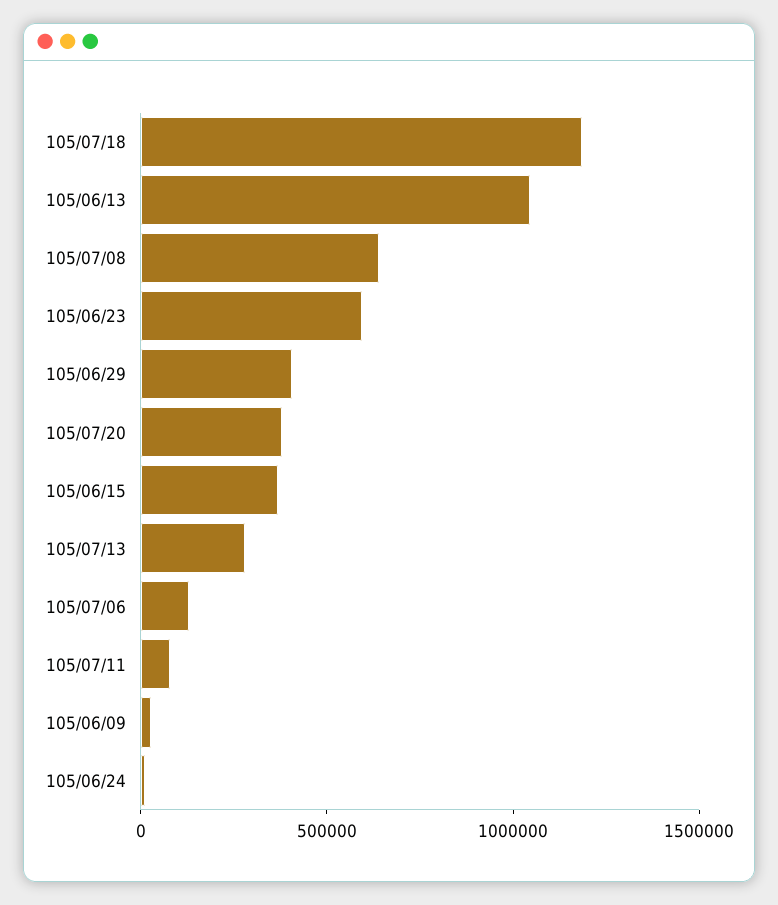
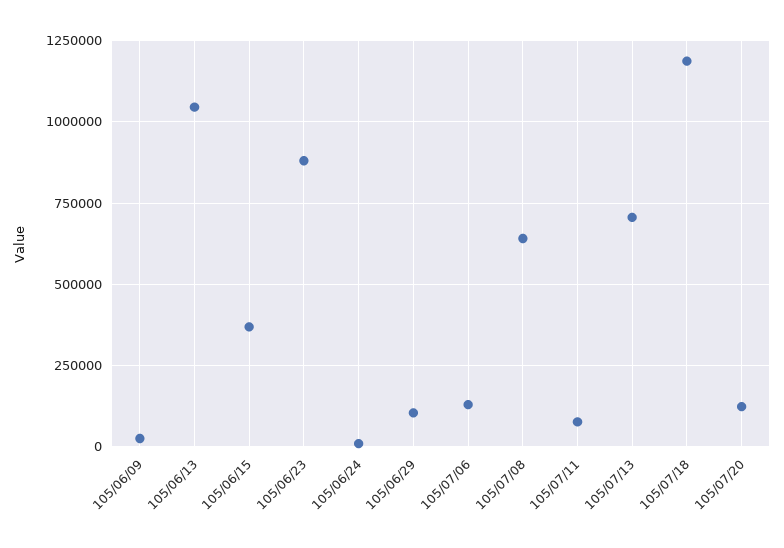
105/06/23: 600000 -> 875000
105/06/29: 400000 -> 100000
105/07/20: 400000 -> 125000
105/07/13: 300000 -> 700000

